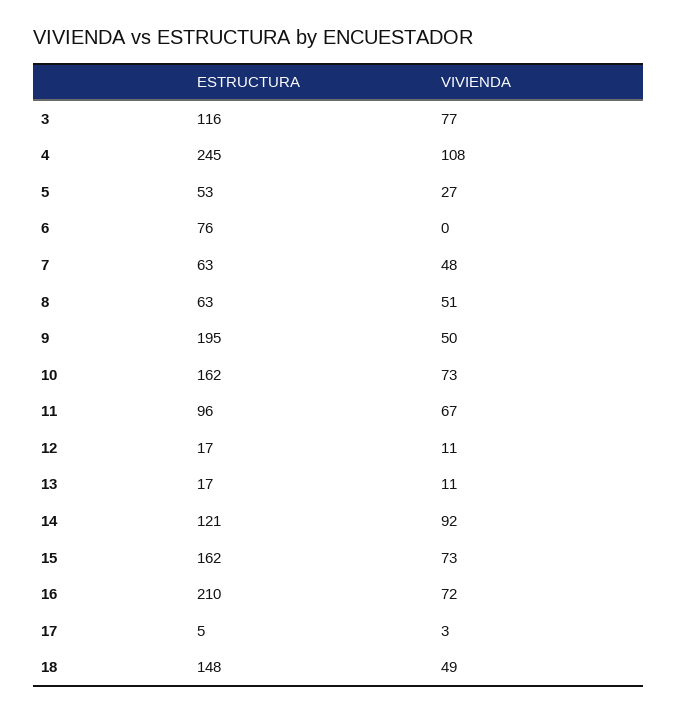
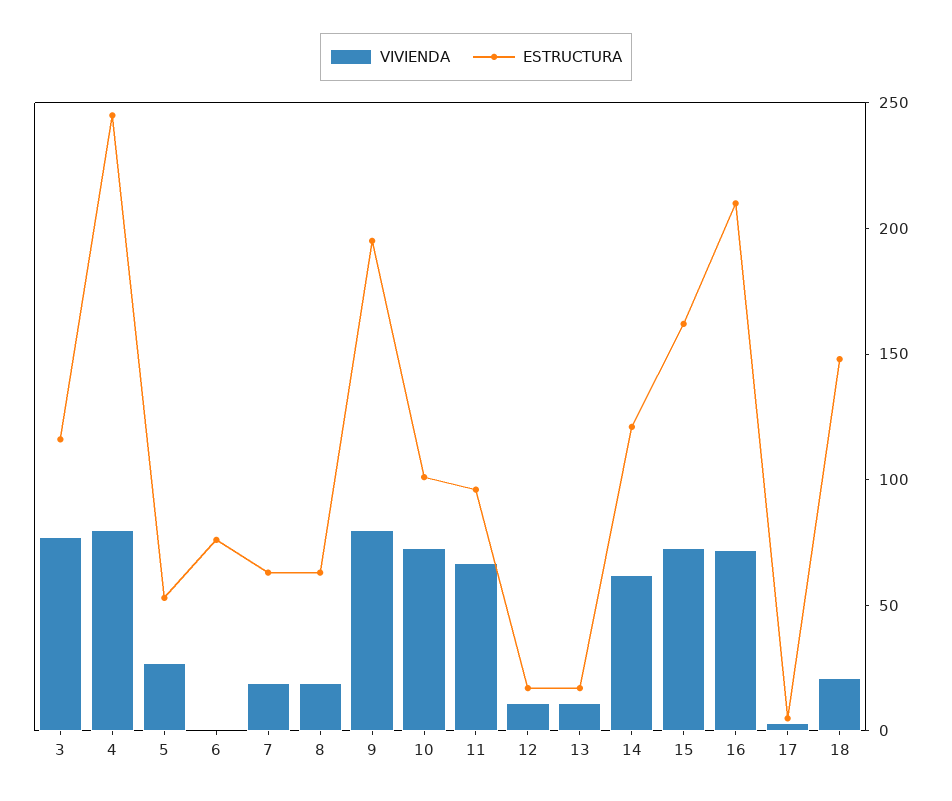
VIVIENDA, 4: 108 -> 80
VIVIENDA, 7: 48 -> 20
VIVIENDA, 8: 51 -> 20
VIVIENDA, 9: 50 -> 80
ESTRUCTURA, 10: 162 -> 100
VIVIENDA, 14: 92 -> 60
VIVIENDA, 18: 49 -> 20

